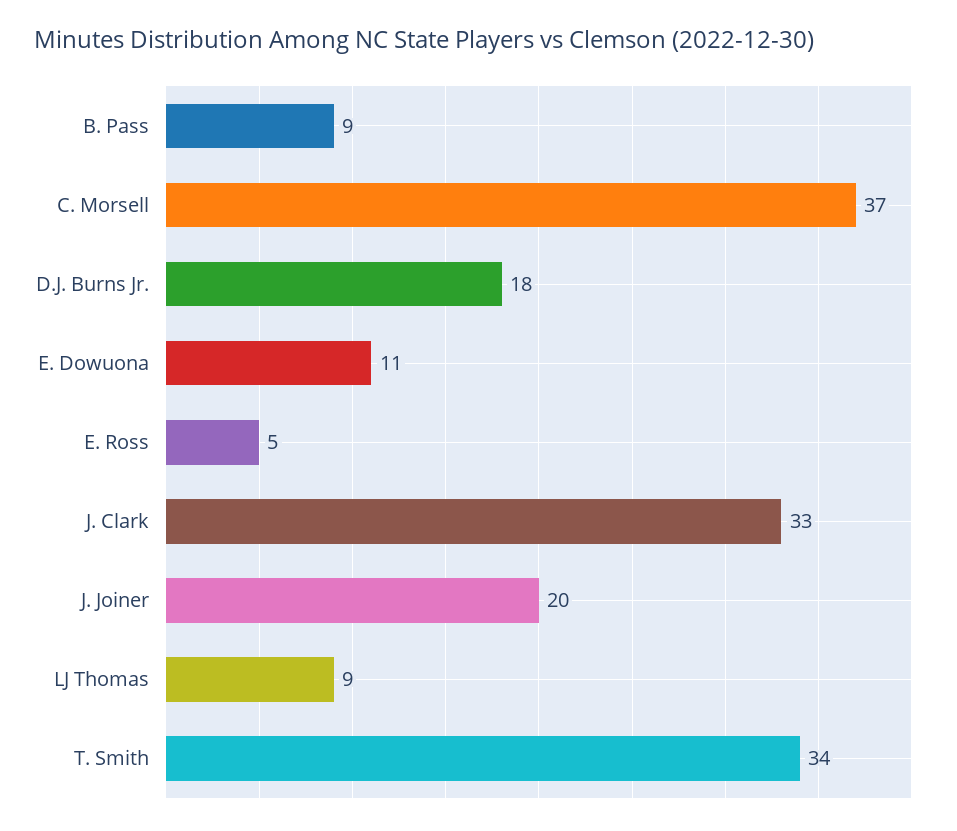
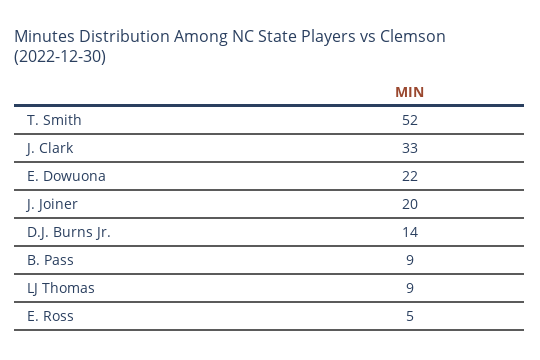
C. Morsell: 37 -> none
D.J. Burns Jr.: 18 -> 14
E. Dowuona: 11 -> 22
T. Smith: 34 -> 52

